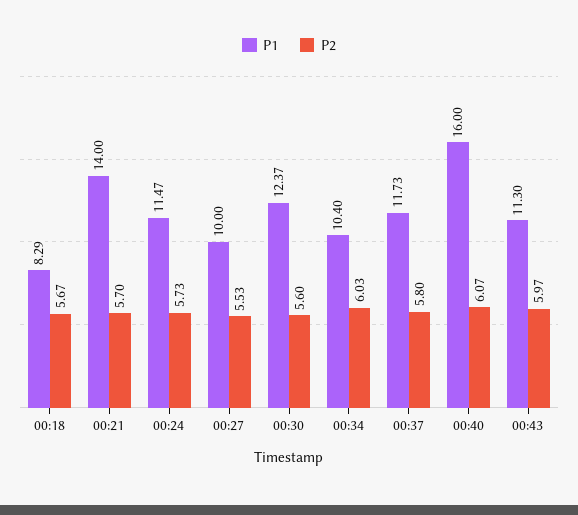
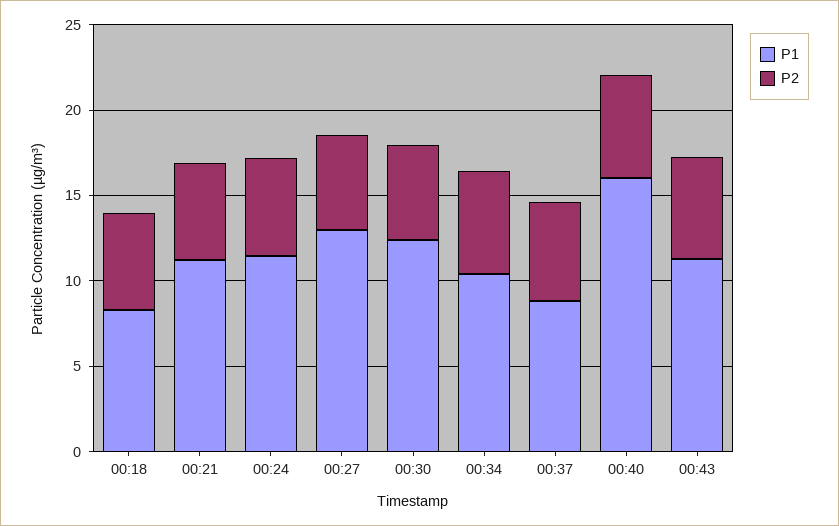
P1, 00:21: 14 -> 11
P1, 00:27: 10 -> 13
P1, 00:37: 11.73 -> 9

